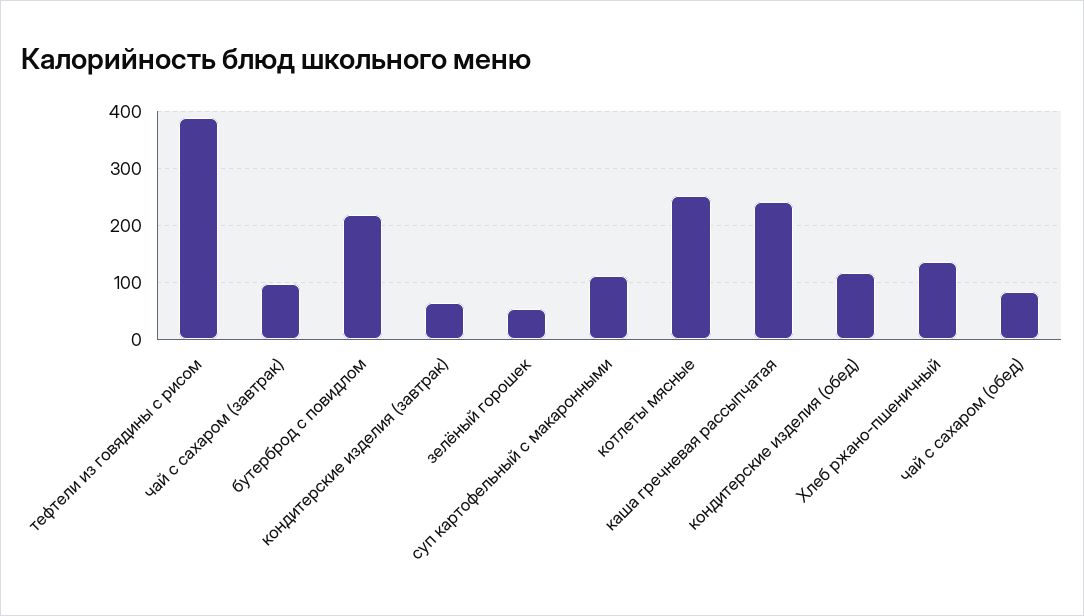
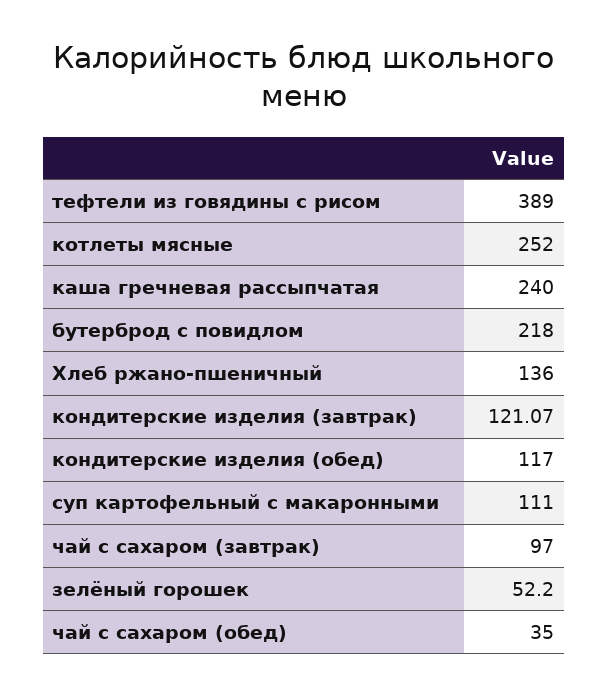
кондитерские изделия (завтрак): 60 -> 121.07
чай с сахаром (обед): 80 -> 35

